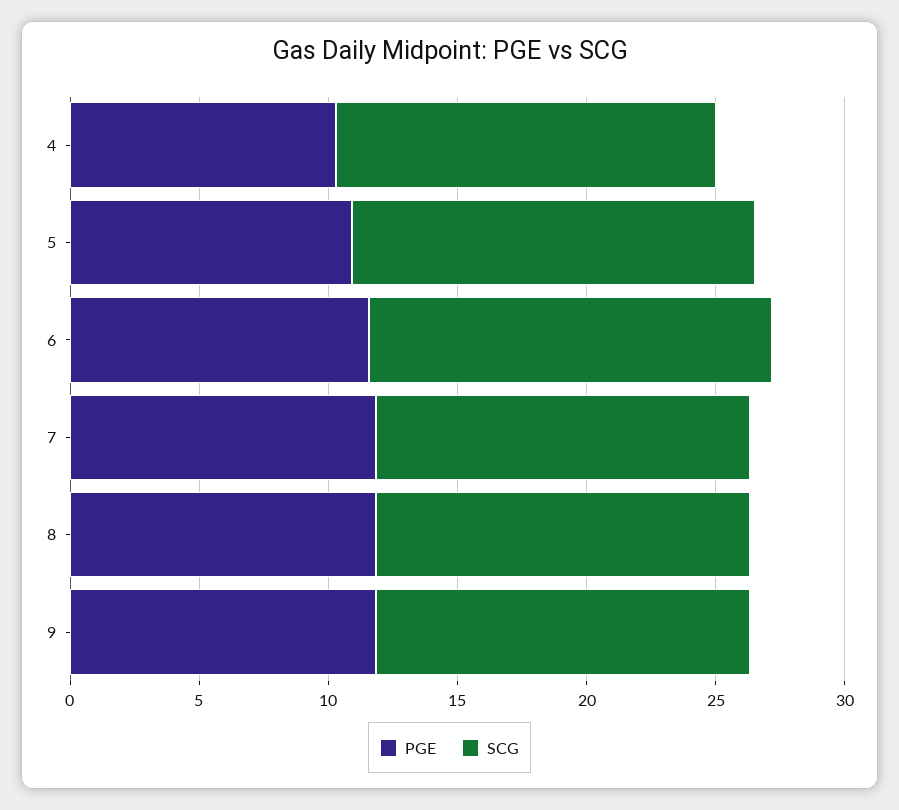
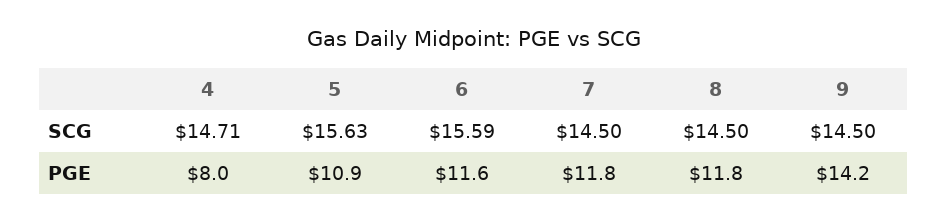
PGE, 4: 10 -> 8
PGE, 9: 12 -> 14.2

